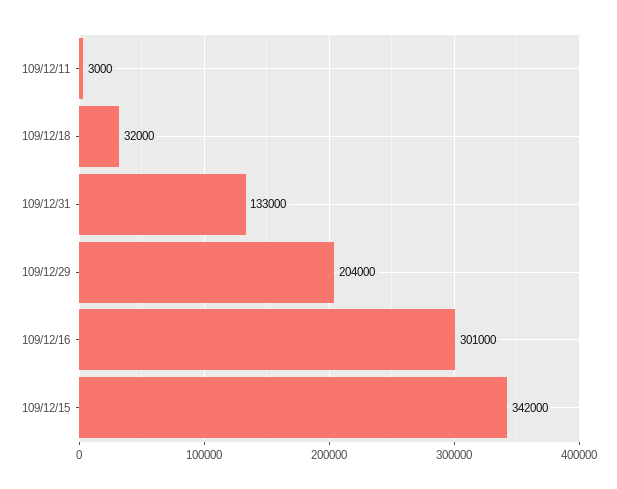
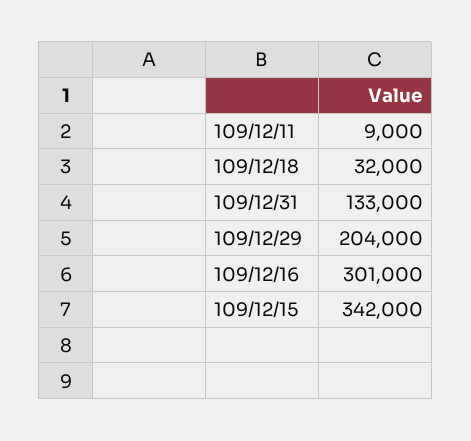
109/12/11: 3000 -> 9000

